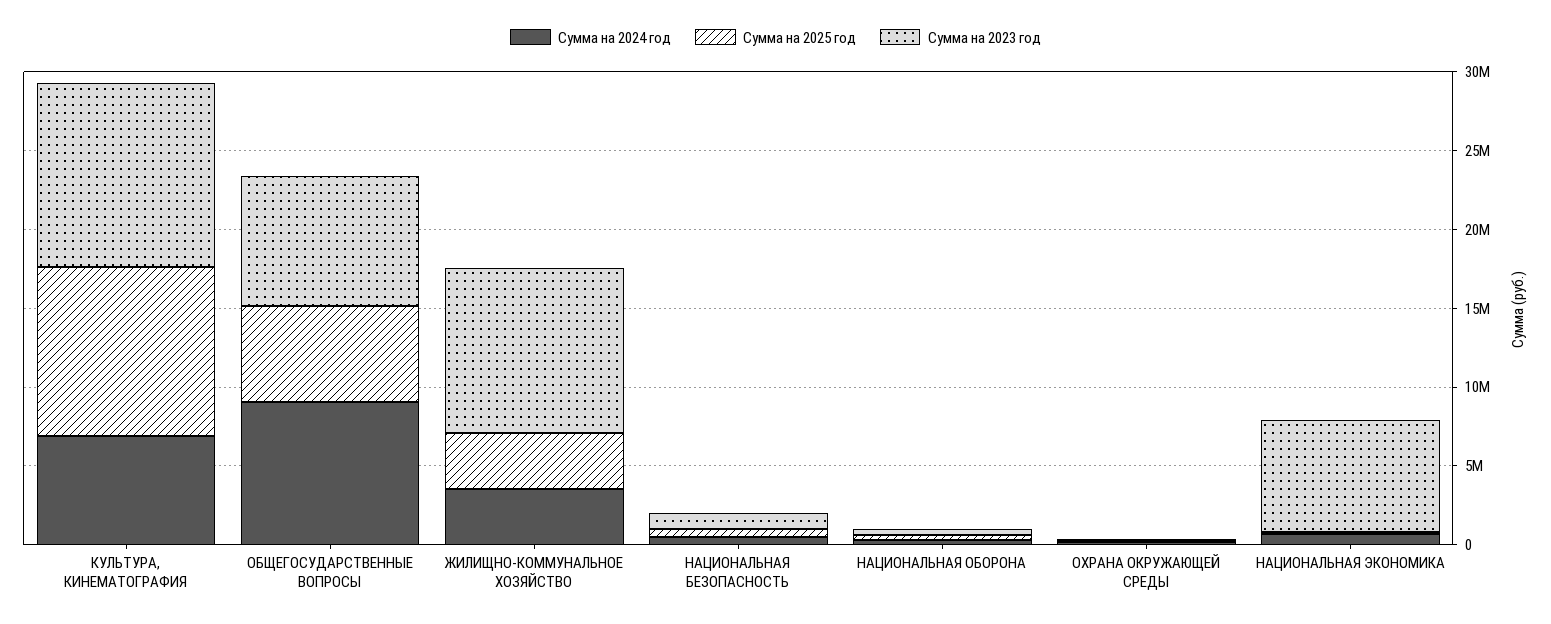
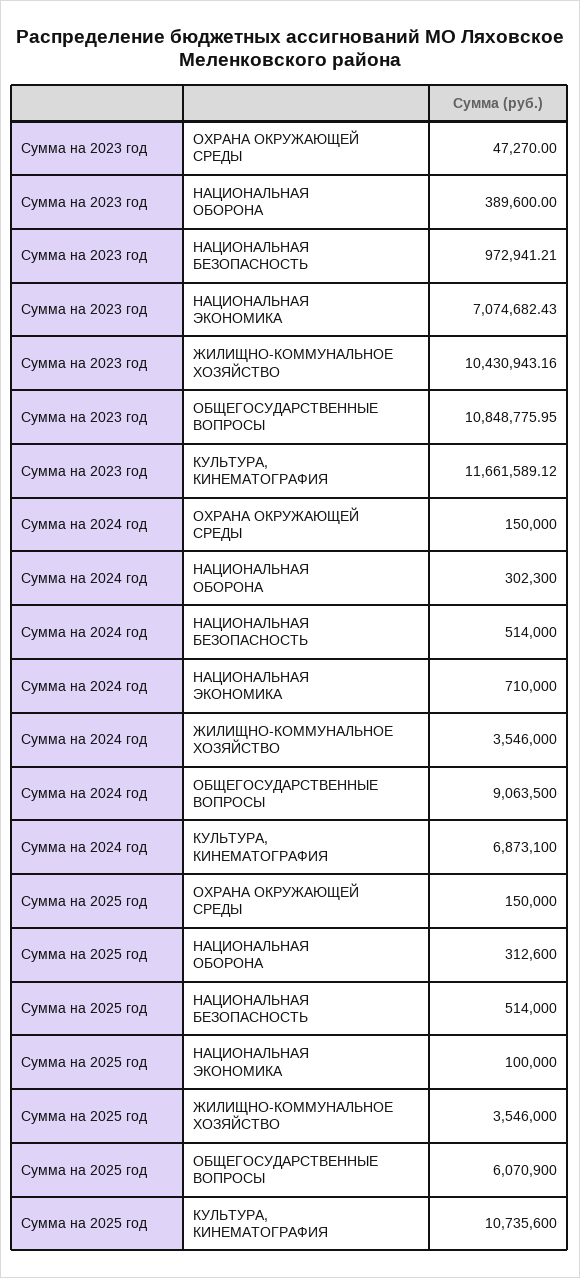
Сумма на 2023 год, ОБЩЕГОСУДАРСТВЕННЫЕ ВОПРОСЫ: 8000000 -> 10848775.95

